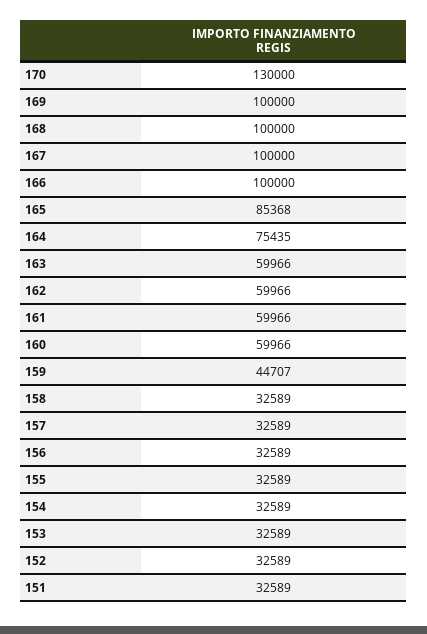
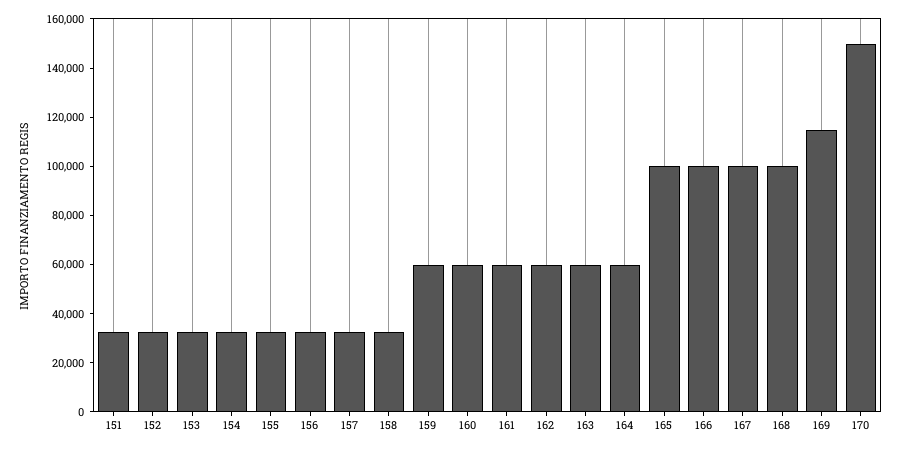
170: 130000 -> 150000
169: 100000 -> 115000
165: 85368 -> 100000
164: 75435 -> 60000
159: 44707 -> 60000

